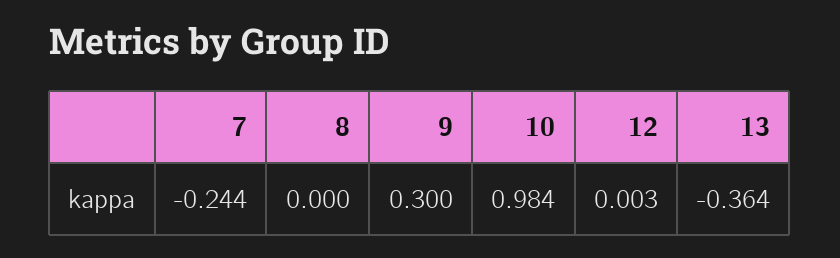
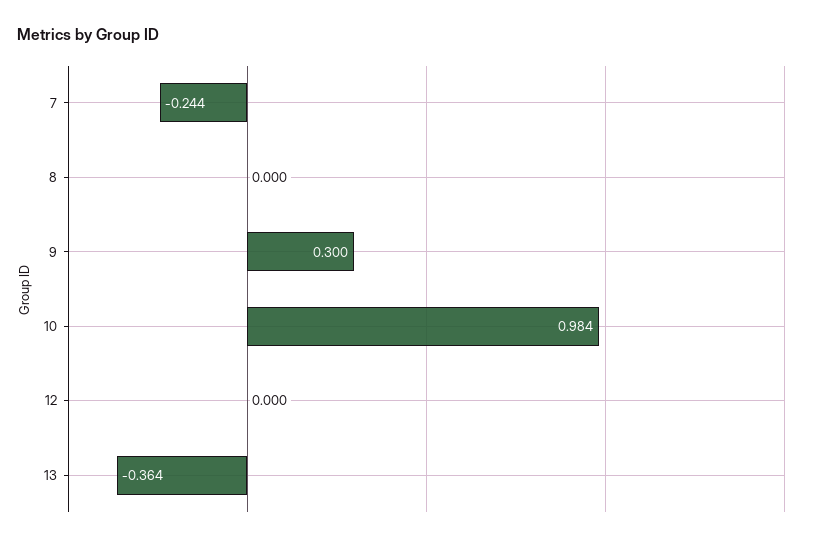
12: 0.003 -> 0

